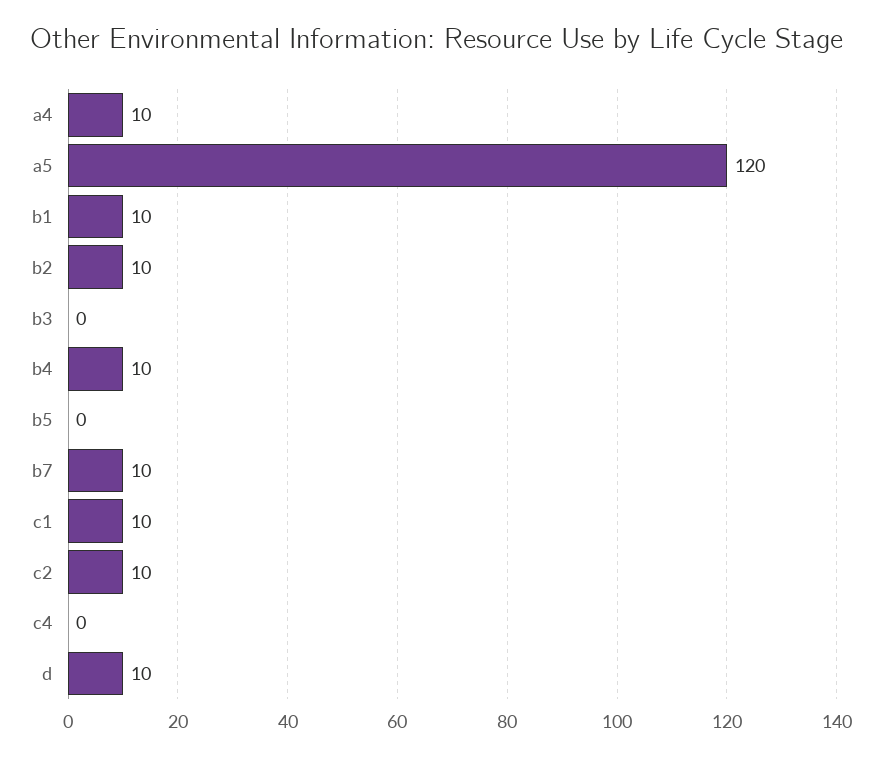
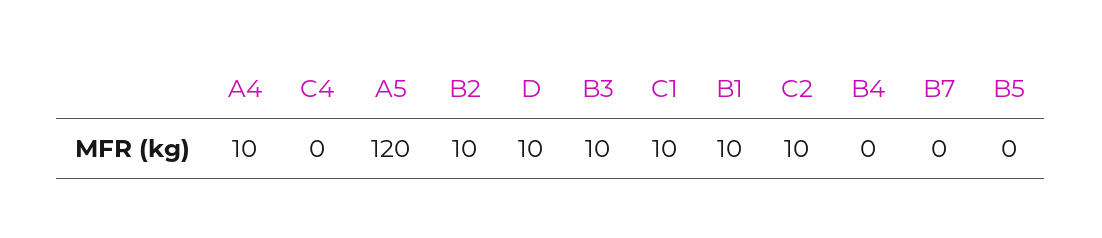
b3: 0 -> 10
b4: 10 -> 0
b7: 10 -> 0

